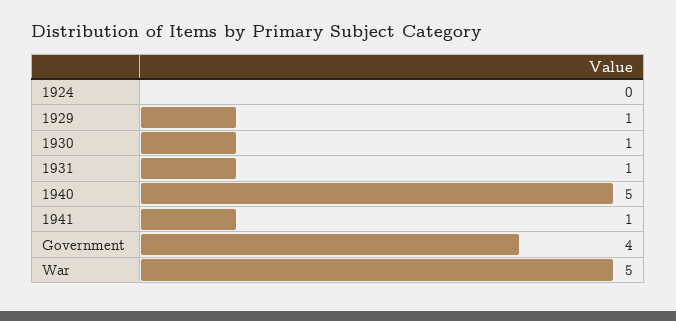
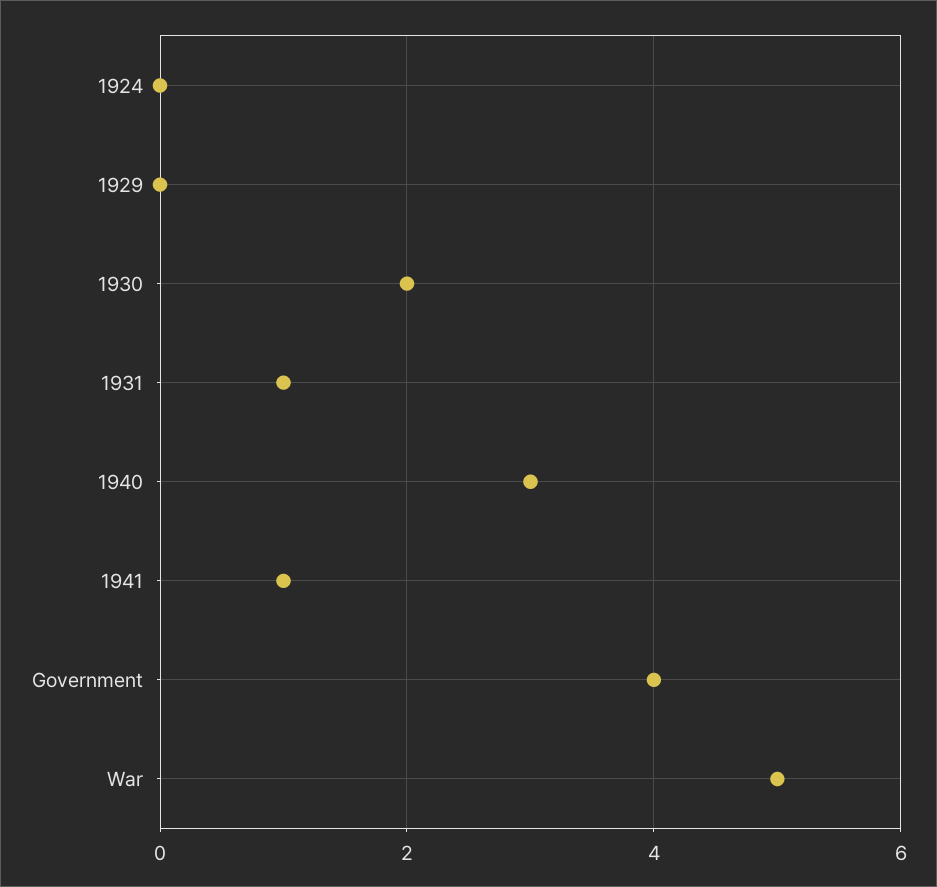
1929: 1 -> 0
1930: 1 -> 2
1940: 5 -> 3

